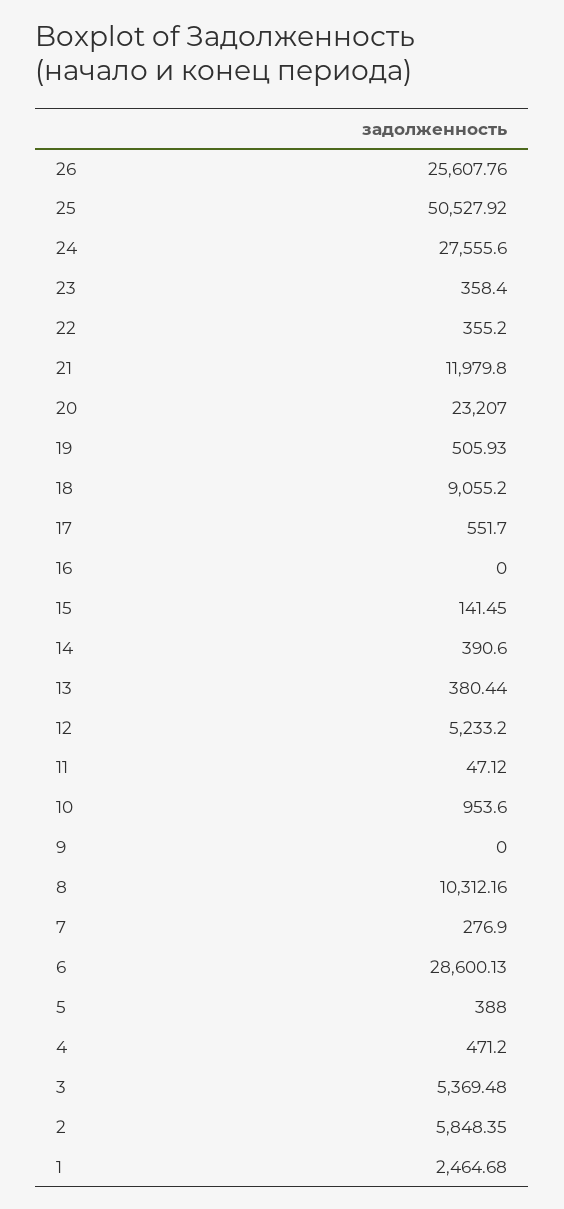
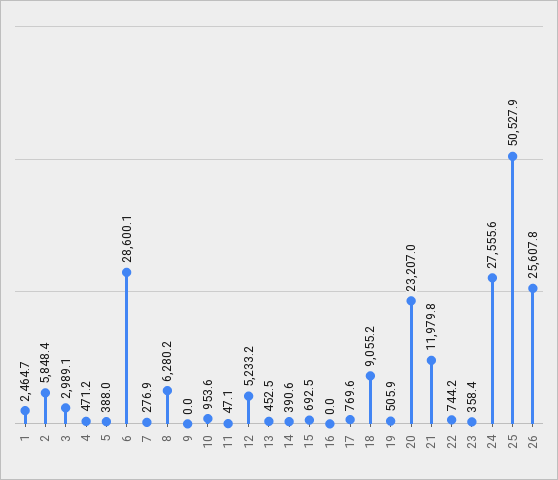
22: 355.2 -> 744.2
17: 551.7 -> 769.6
15: 141.45 -> 692.5
13: 380.44 -> 452.5
8: 10312.16 -> 6280.2
3: 5369.48 -> 2989.1

